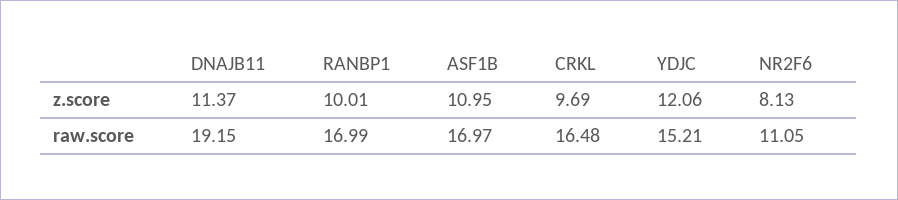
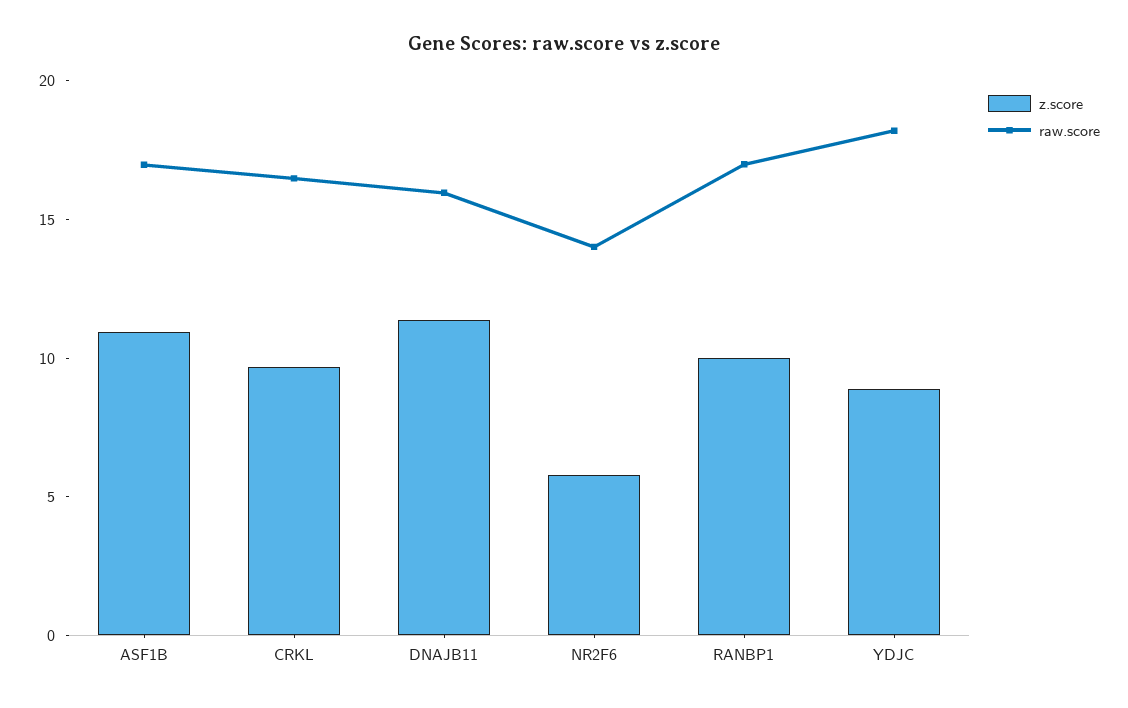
z.score, YDJC: 12.06 -> 9
z.score, NR2F6: 8.13 -> 6
raw.score, DNAJB11: 19.15 -> 16
raw.score, YDJC: 15.21 -> 18
raw.score, NR2F6: 11.05 -> 14

